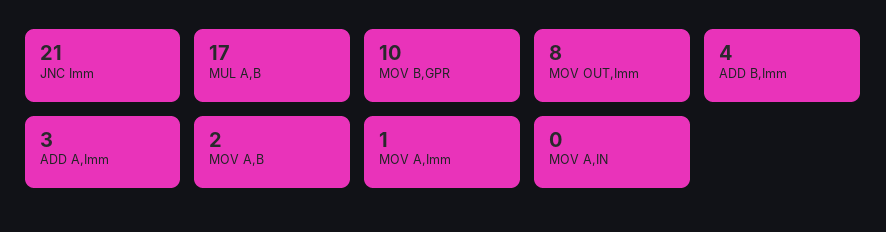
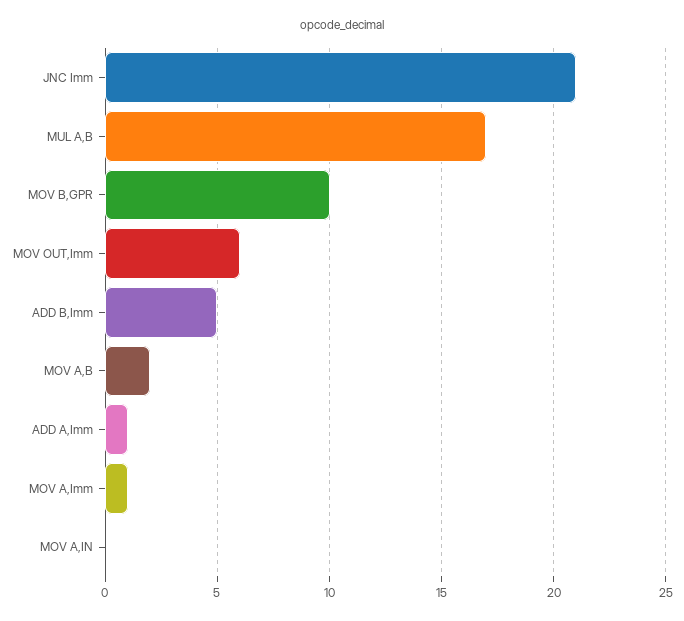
MOV OUT,Imm: 8 -> 6
ADD B,Imm: 4 -> 5
ADD A,Imm: 3 -> 1

